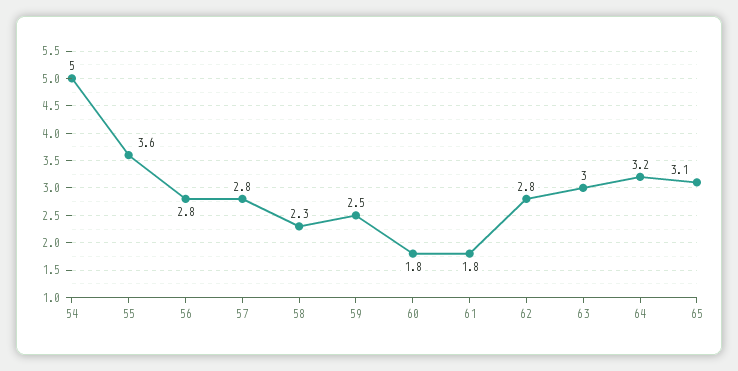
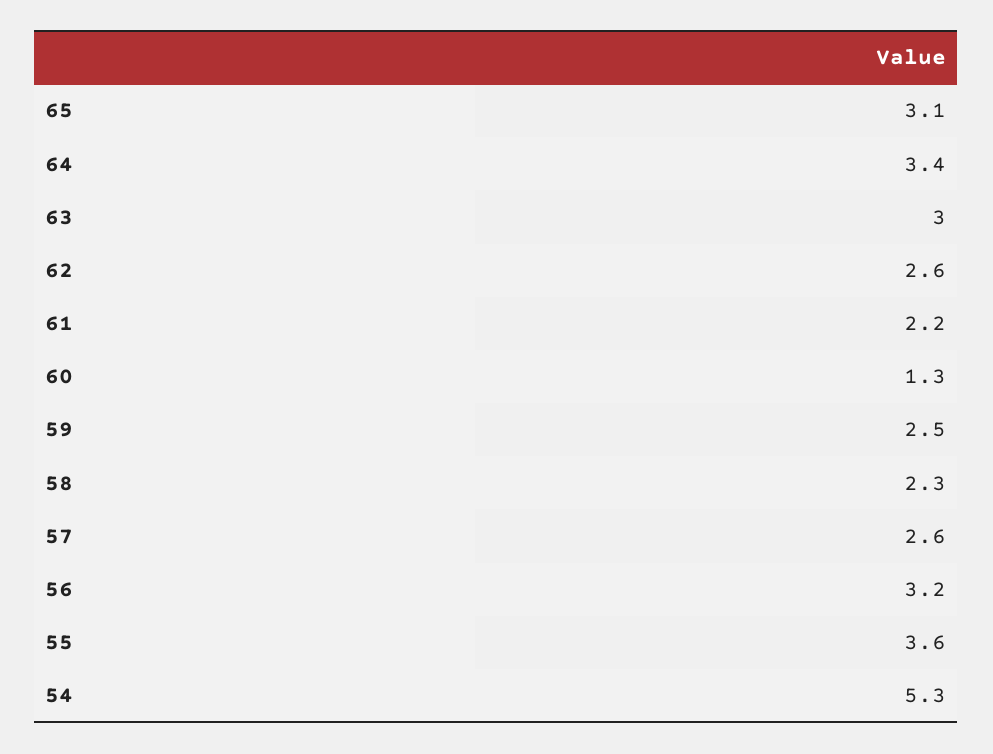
54: 5 -> 5.3
56: 2.8 -> 3.2
57: 2.8 -> 2.6
60: 1.8 -> 1.3
61: 1.8 -> 2.2
62: 2.8 -> 2.6
64: 3.2 -> 3.4

